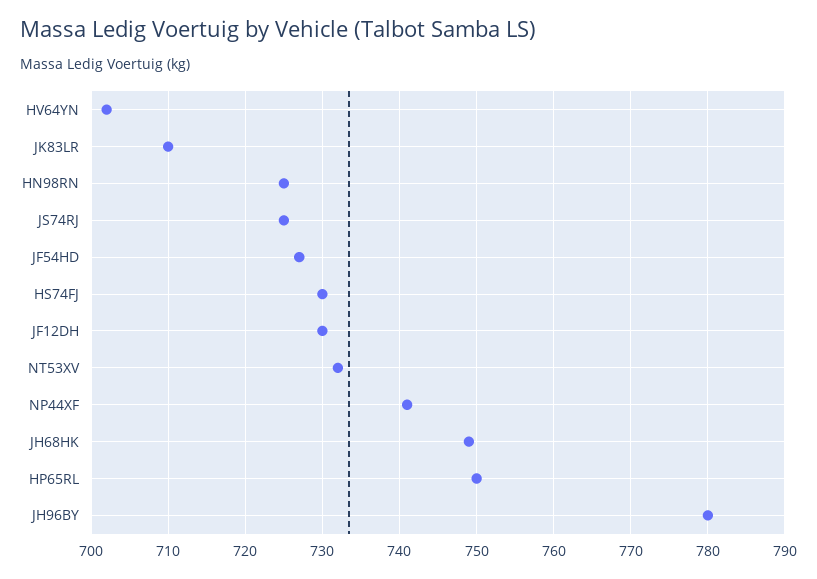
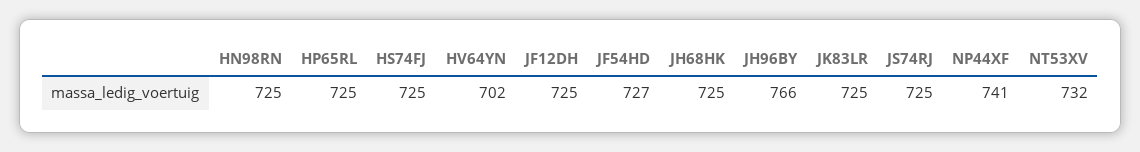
JK83LR: 710 -> 725
HS74FJ: 730 -> 725
JF12DH: 730 -> 725
JH68HK: 749 -> 725
HP65RL: 750 -> 725
JH96BY: 780 -> 766

